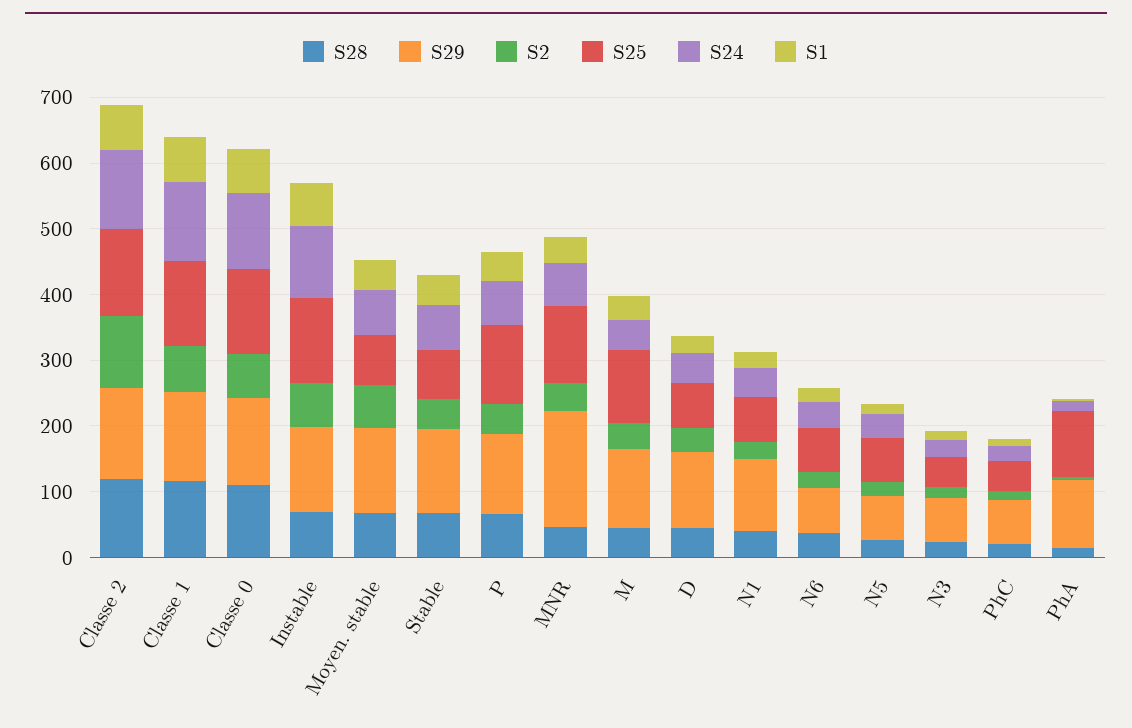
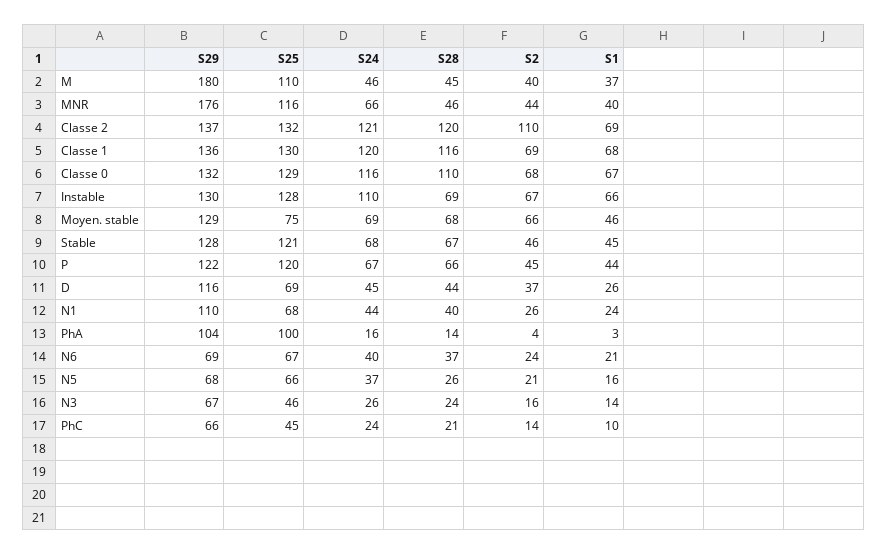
S25, Stable: 80 -> 121
S29, M: 120 -> 180

